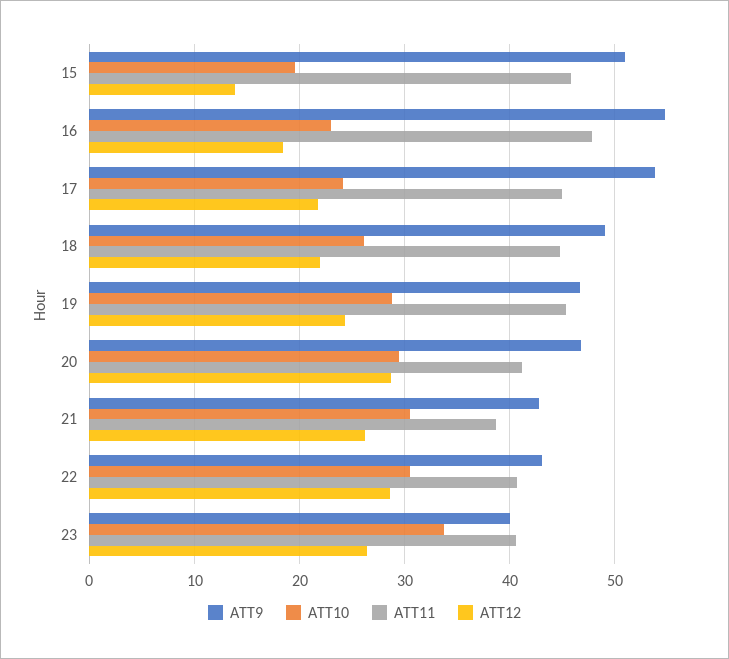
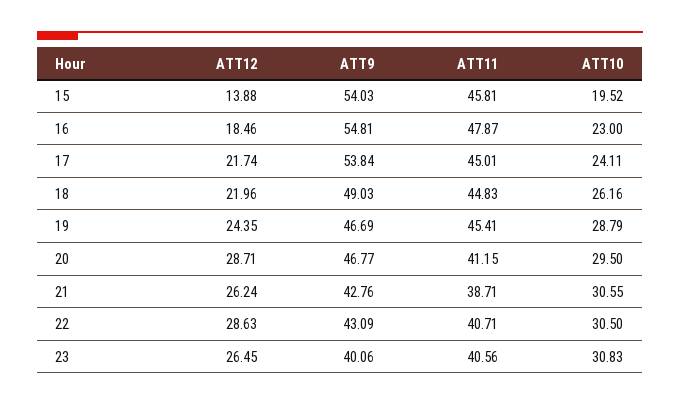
ATT9, 15: 51 -> 54.03
ATT10, 23: 34 -> 30.83

